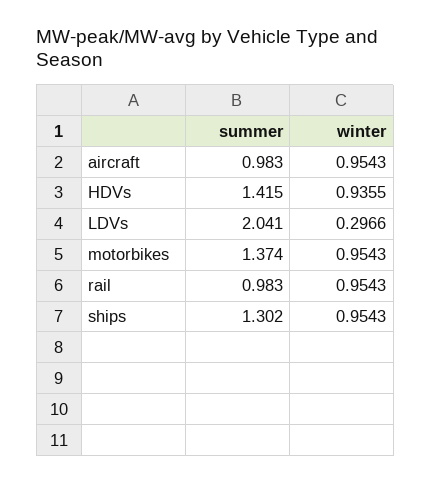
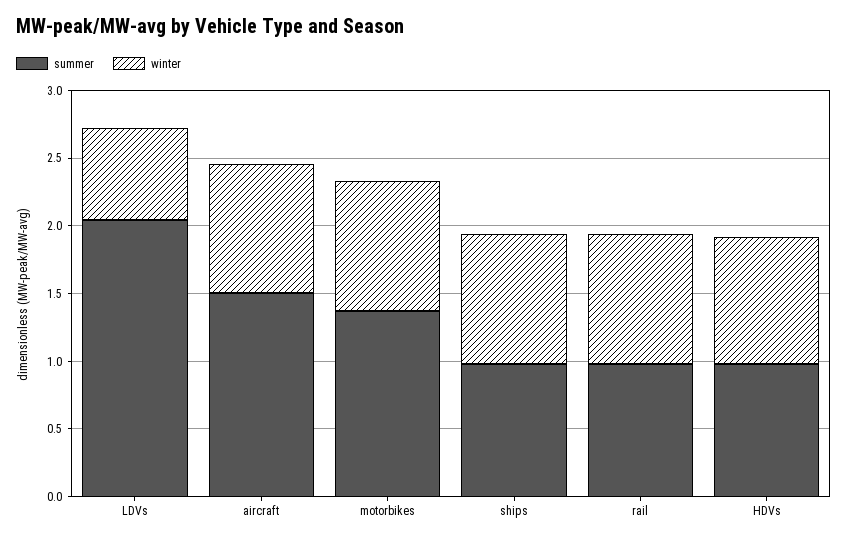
summer, aircraft: 0.983 -> 1.5
summer, HDVs: 1.415 -> 1
winter, LDVs: 0.2966 -> 0.7
summer, ships: 1.302 -> 1

